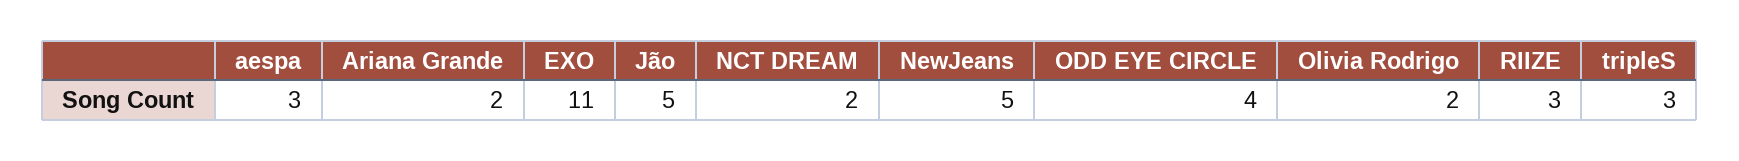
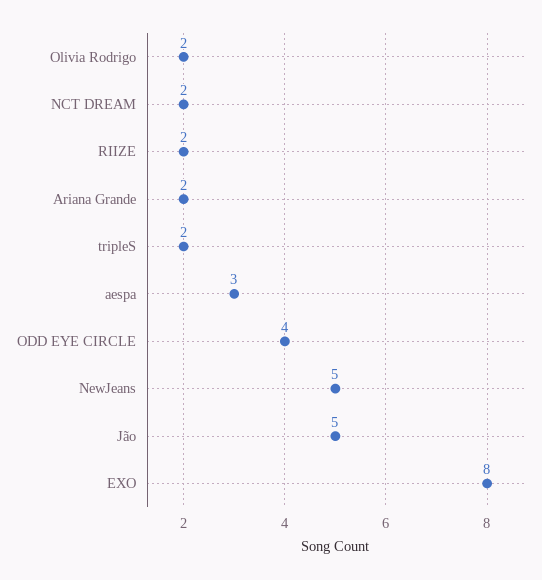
EXO: 11 -> 8
RIIZE: 3 -> 2
tripleS: 3 -> 2

